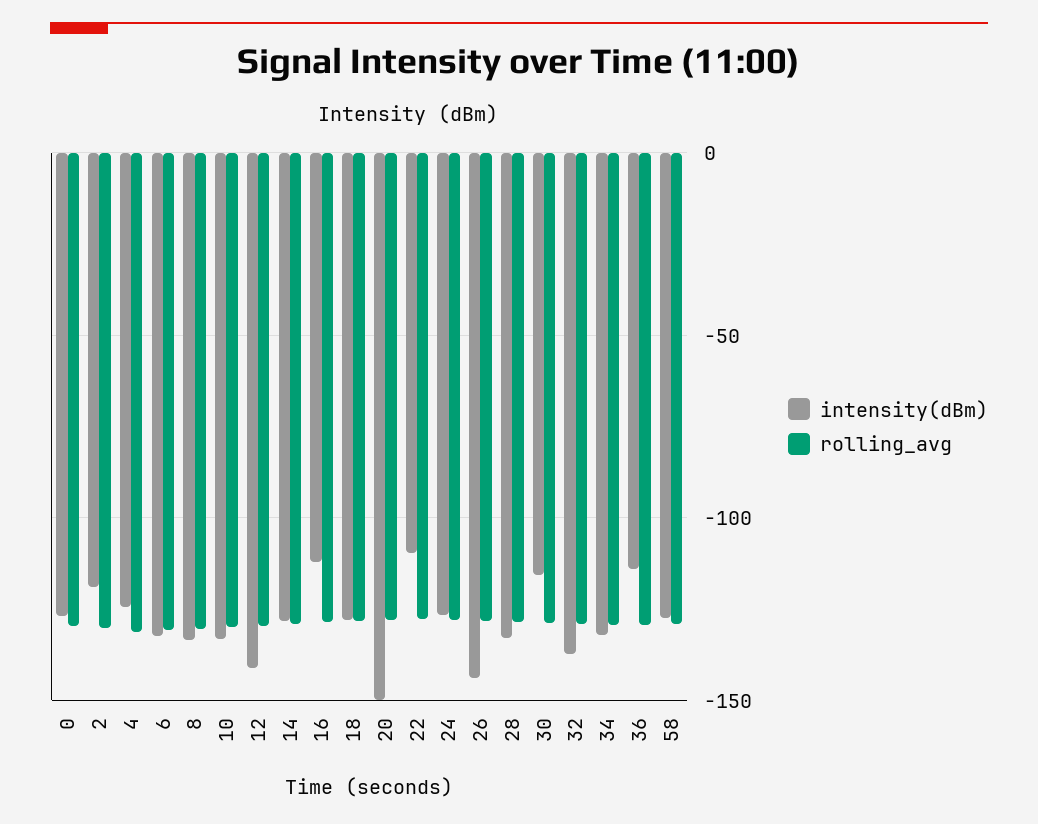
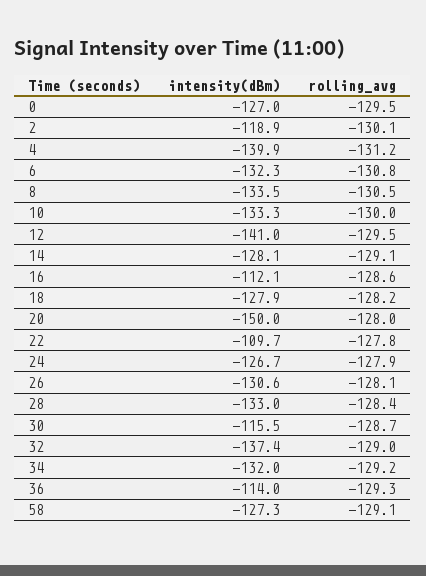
intensity(dBm), 4: -125 -> -139.9
intensity(dBm), 26: -145 -> -130.6

